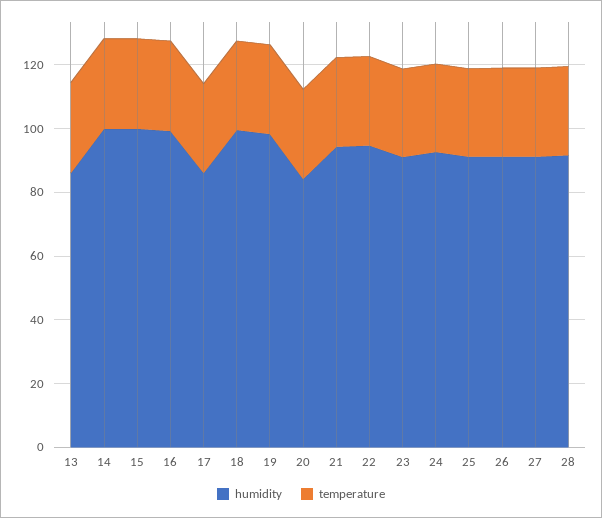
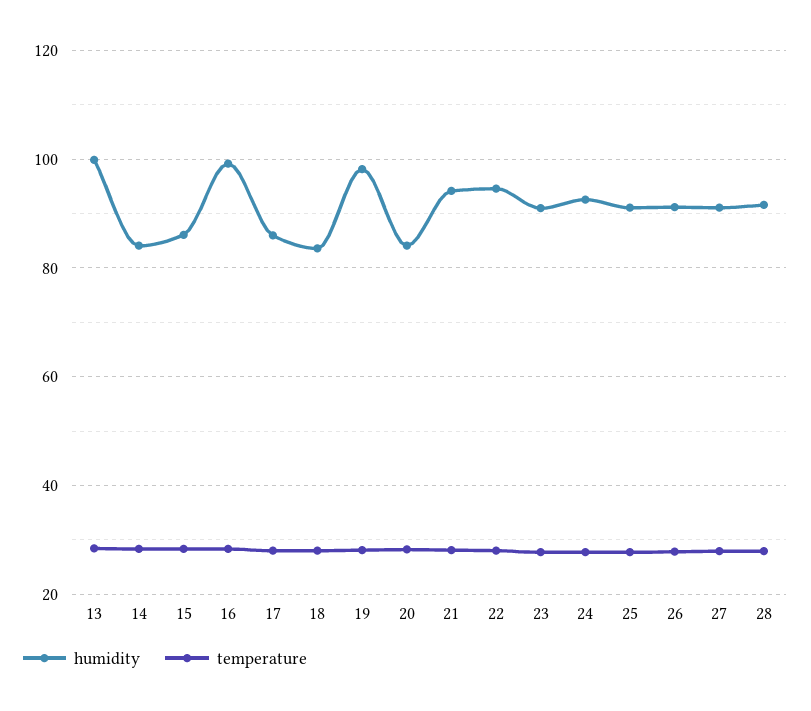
humidity, 13: 85 -> 100
humidity, 14: 100 -> 84
humidity, 15: 100 -> 86
humidity, 18: 100 -> 84

